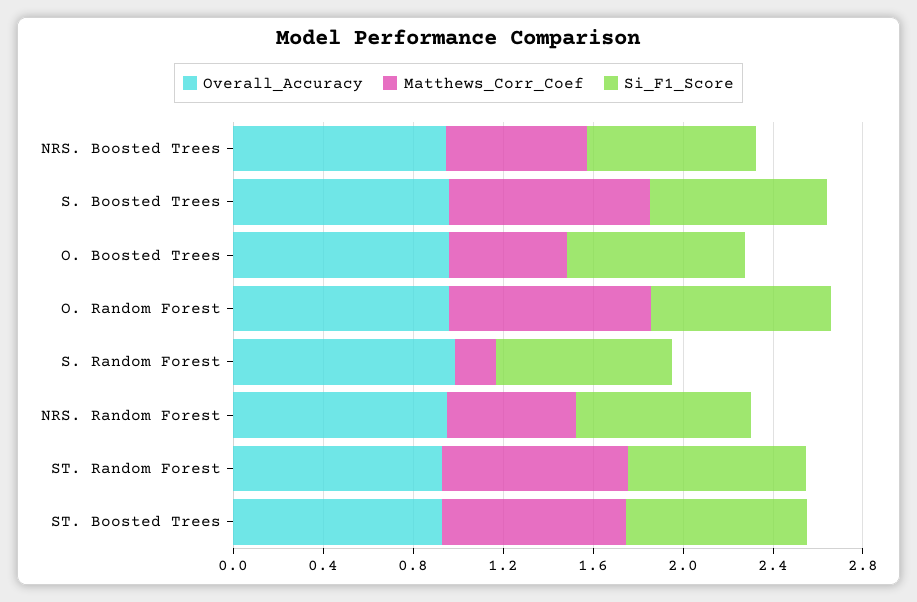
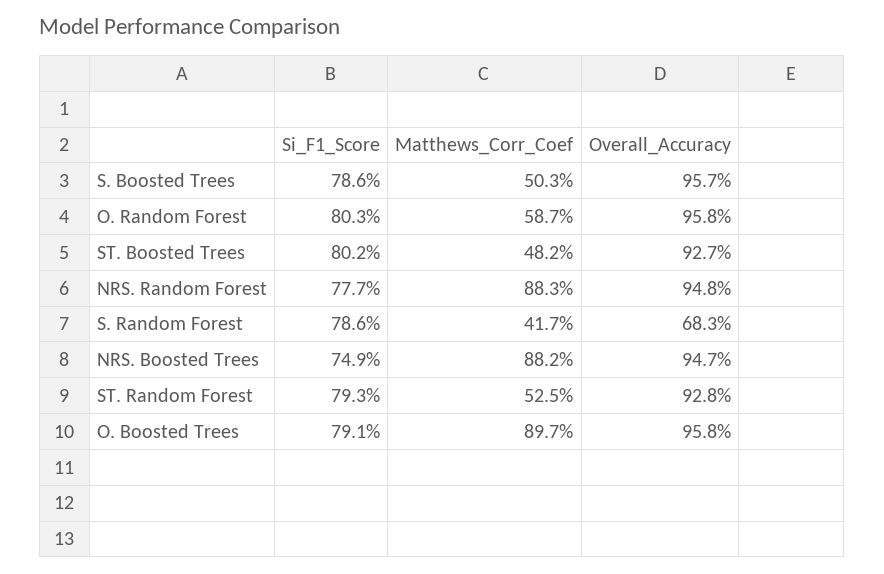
Matthews_Corr_Coef, NRS. Boosted Trees: 0.6 -> 0.882
Matthews_Corr_Coef, S. Boosted Trees: 0.9 -> 0.503
Matthews_Corr_Coef, O. Boosted Trees: 0.5 -> 0.897
Matthews_Corr_Coef, O. Random Forest: 0.9 -> 0.587
Overall_Accuracy, S. Random Forest: 1 -> 0.683
Matthews_Corr_Coef, S. Random Forest: 0.2 -> 0.417
Matthews_Corr_Coef, NRS. Random Forest: 0.6 -> 0.883
Matthews_Corr_Coef, ST. Random Forest: 0.8 -> 0.525
Matthews_Corr_Coef, ST. Boosted Trees: 0.8 -> 0.482

